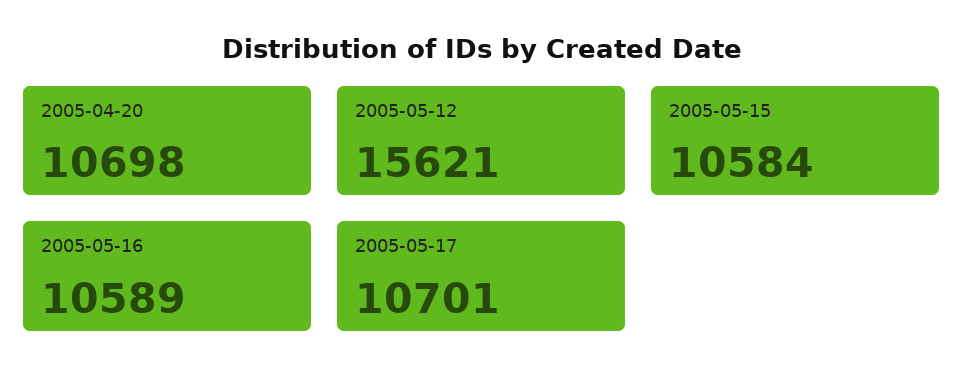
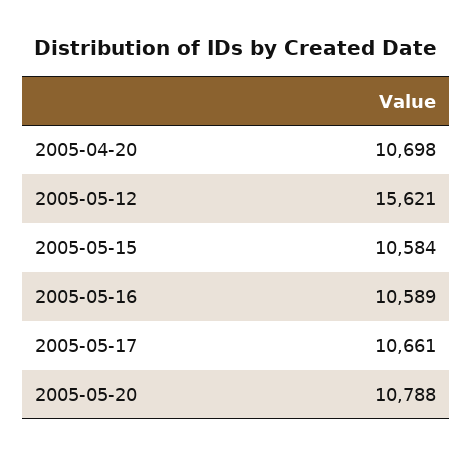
2005-05-17: 10701 -> 10661
2005-05-20: none -> 10788

